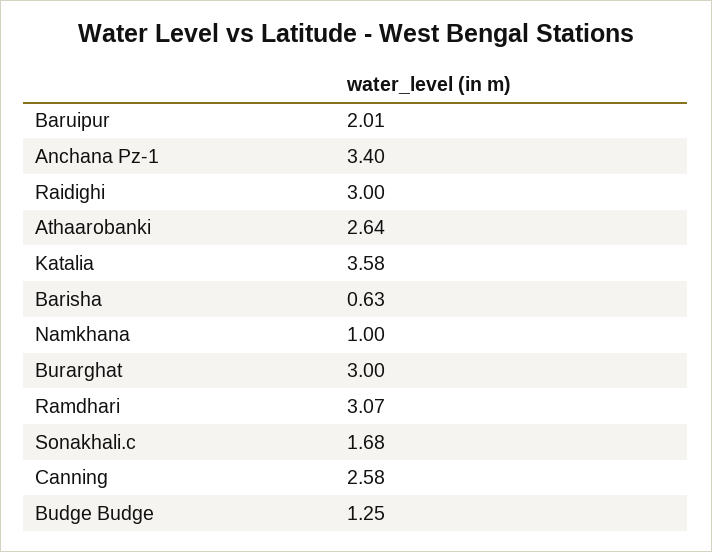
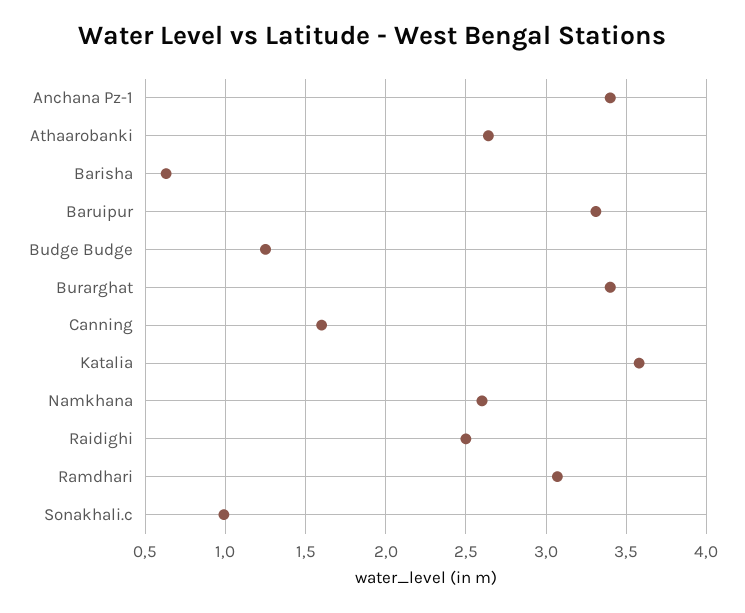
Baruipur: 2.01 -> 3.3
Raidighi: 3 -> 2.5
Namkhana: 1 -> 2.6
Burarghat: 3 -> 3.4
Sonakhali.c: 1.68 -> 1
Canning: 2.58 -> 1.6

